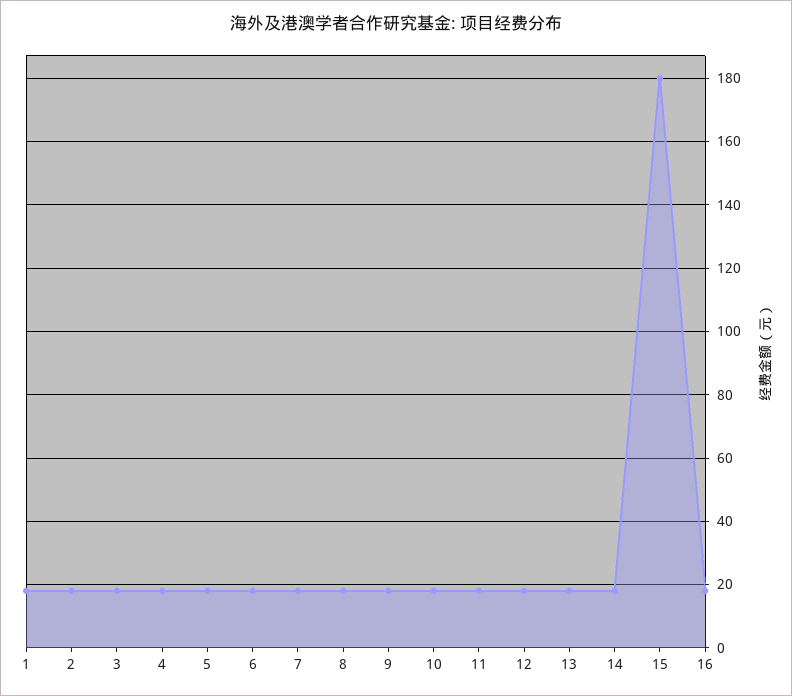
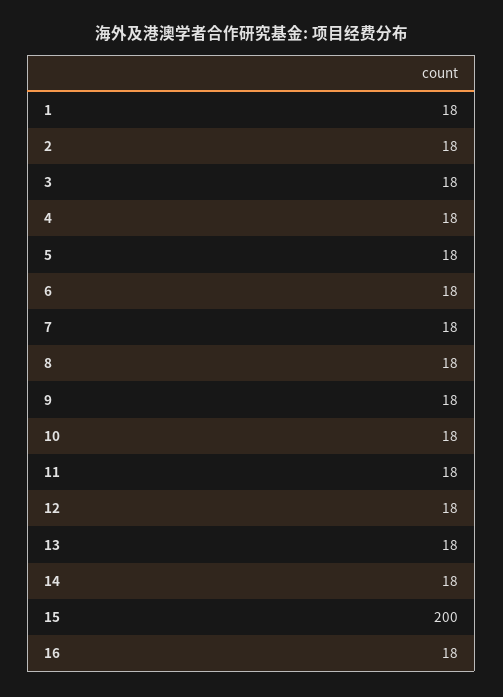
15: 180 -> 200

